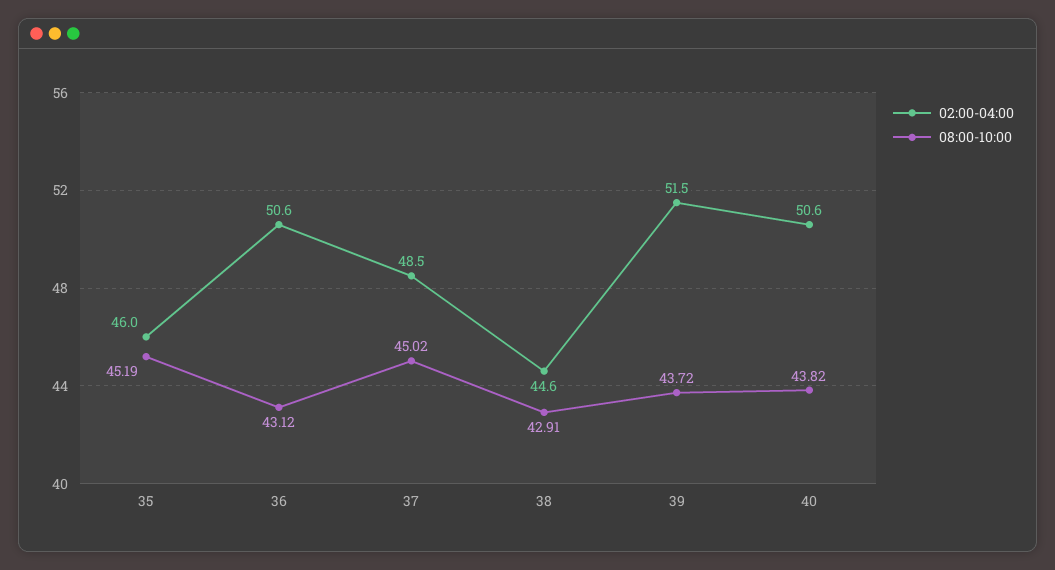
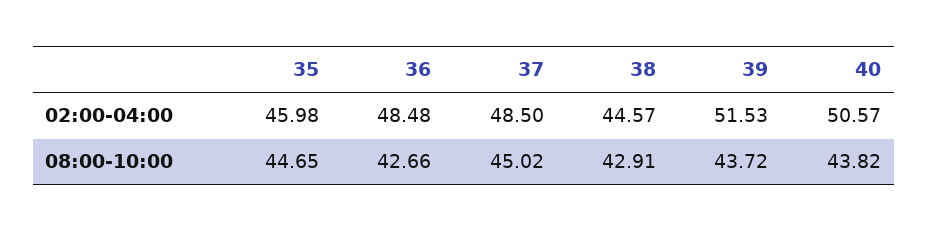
08:00-10:00, 35: 45.19 -> 44.65
02:00-04:00, 36: 50.6 -> 48.48
08:00-10:00, 36: 43.12 -> 42.66

